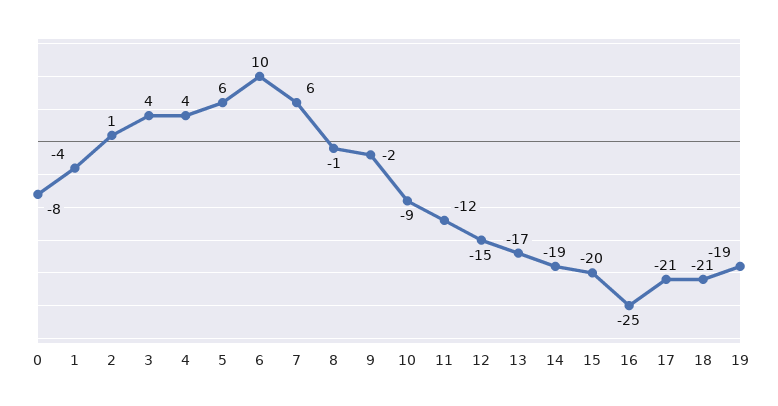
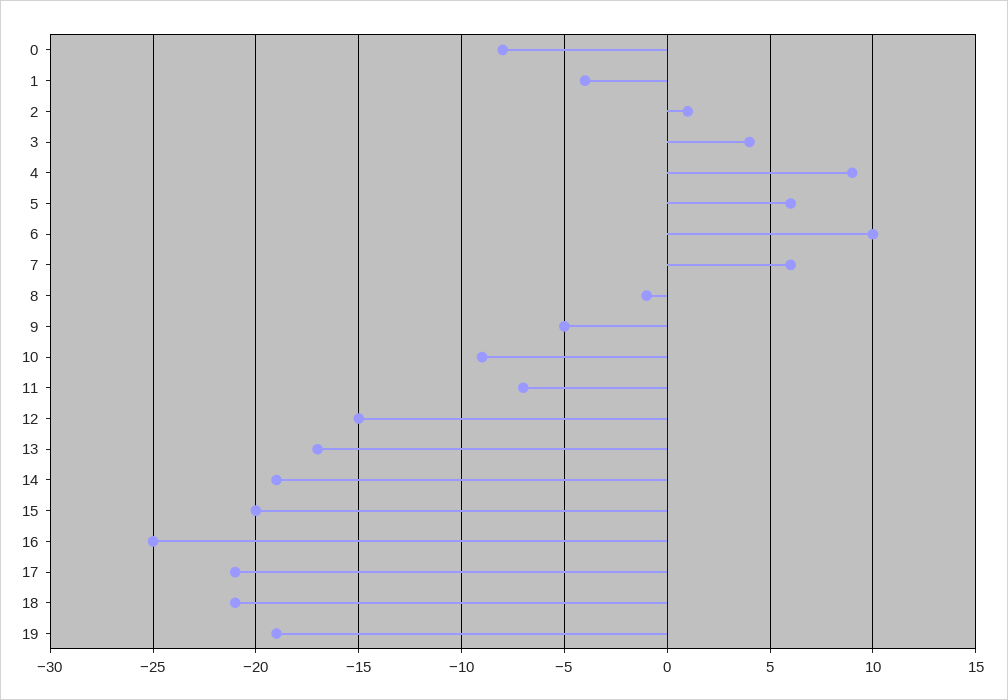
4: 4 -> 9
9: -2 -> -5
11: -12 -> -7

